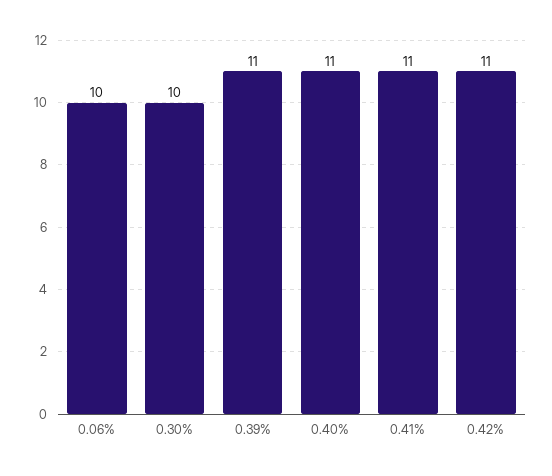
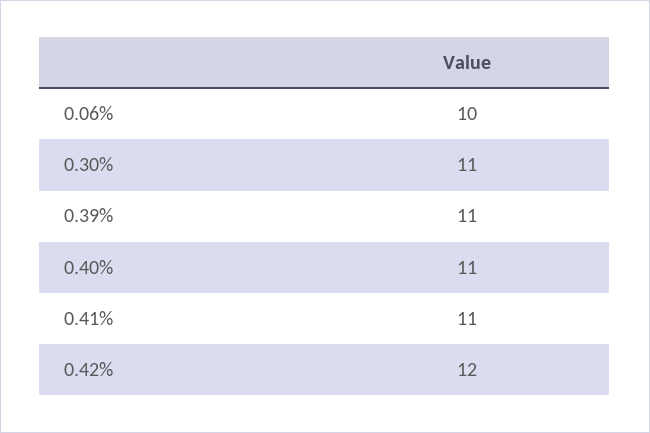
0.30%: 10 -> 11
0.42%: 11 -> 12

